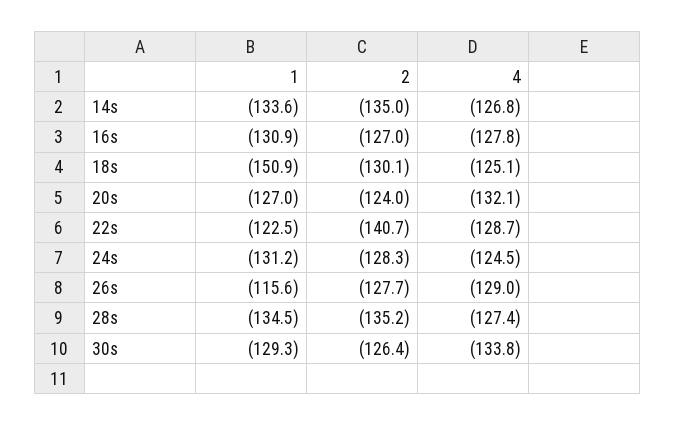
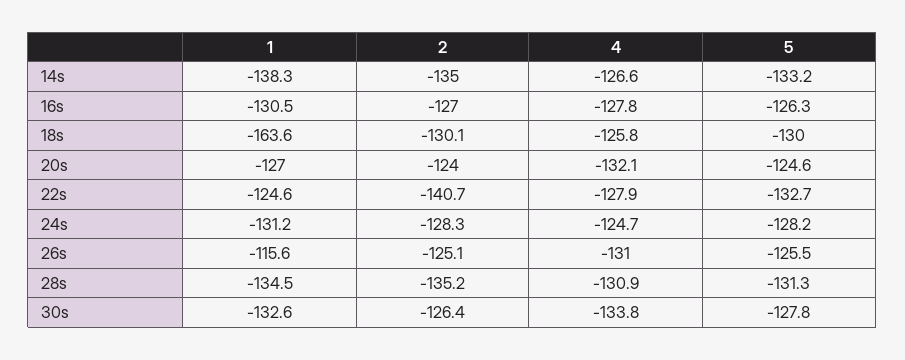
1, 14s: -133.6 -> -138.3
4, 14s: -126.8 -> -126.6
1, 16s: -130.9 -> -130.5
1, 18s: -150.9 -> -163.6
4, 18s: -125.1 -> -125.8
1, 22s: -122.5 -> -124.6
4, 22s: -128.7 -> -127.9
4, 24s: -124.5 -> -124.7
2, 26s: -127.7 -> -125.1
4, 26s: -129 -> -131
4, 28s: -127.4 -> -130.9
1, 30s: -129.3 -> -132.6
5, 14s: none -> -133.2
5, 16s: none -> -126.3
5, 18s: none -> -130
5, 20s: none -> -124.6
5, 22s: none -> -132.7
5, 24s: none -> -128.2
5, 26s: none -> -125.5
5, 28s: none -> -131.3
5, 30s: none -> -127.8

